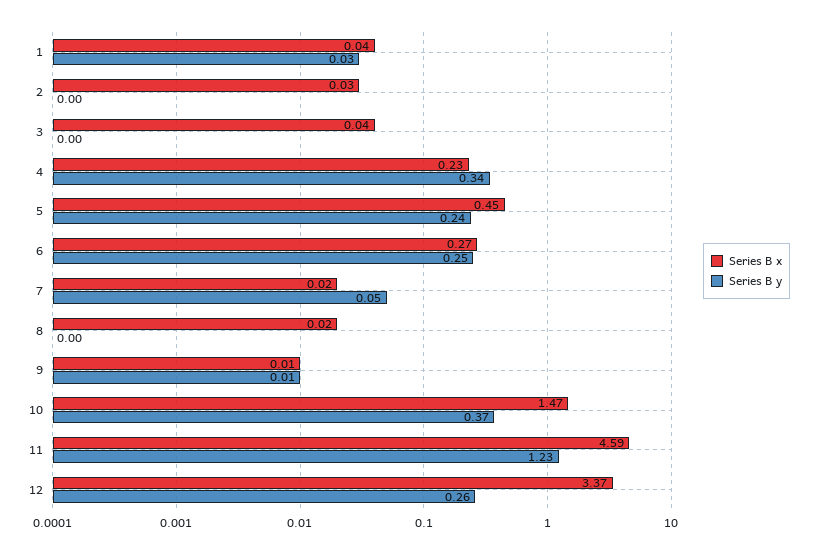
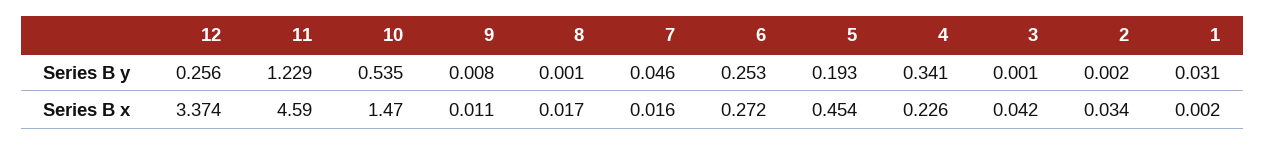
Series B x, 1: 0.04 -> 0.002
Series B y, 5: 0.24 -> 0.193
Series B y, 10: 0.37 -> 0.535

